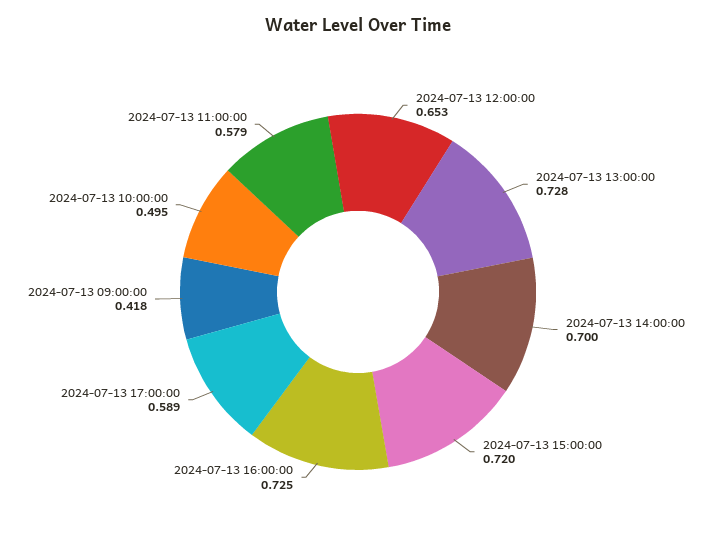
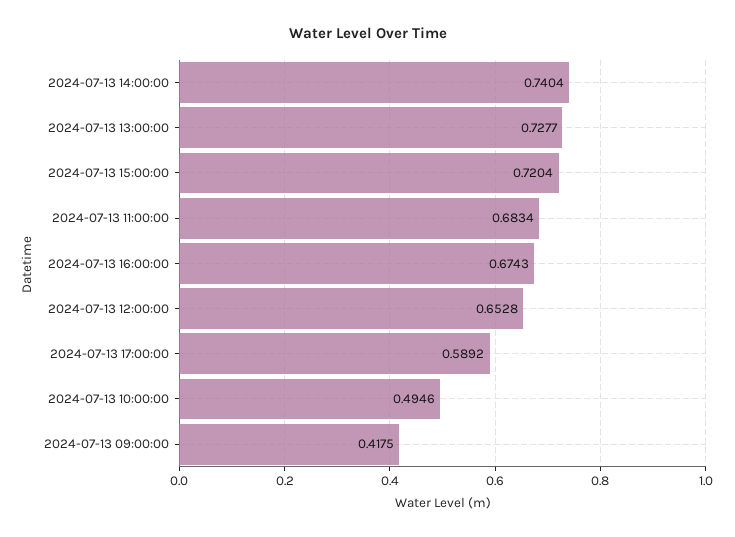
2024-07-13 14:00:00: 0.7 -> 0.7404
2024-07-13 16:00:00: 0.725 -> 0.6743
2024-07-13 11:00:00: 0.579 -> 0.6834

